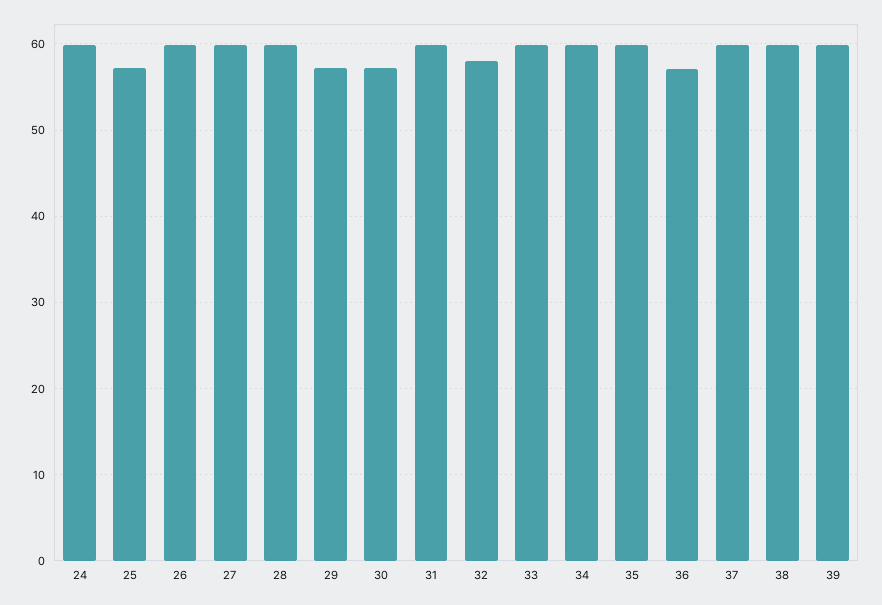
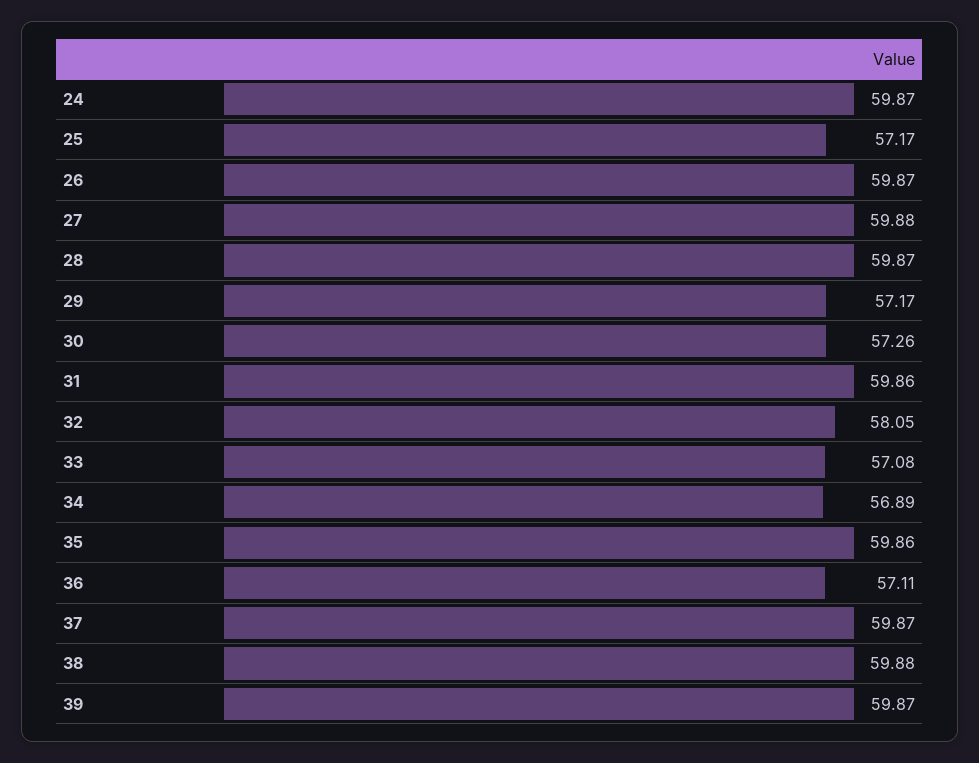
33: 60 -> 57.08
34: 60 -> 56.89

